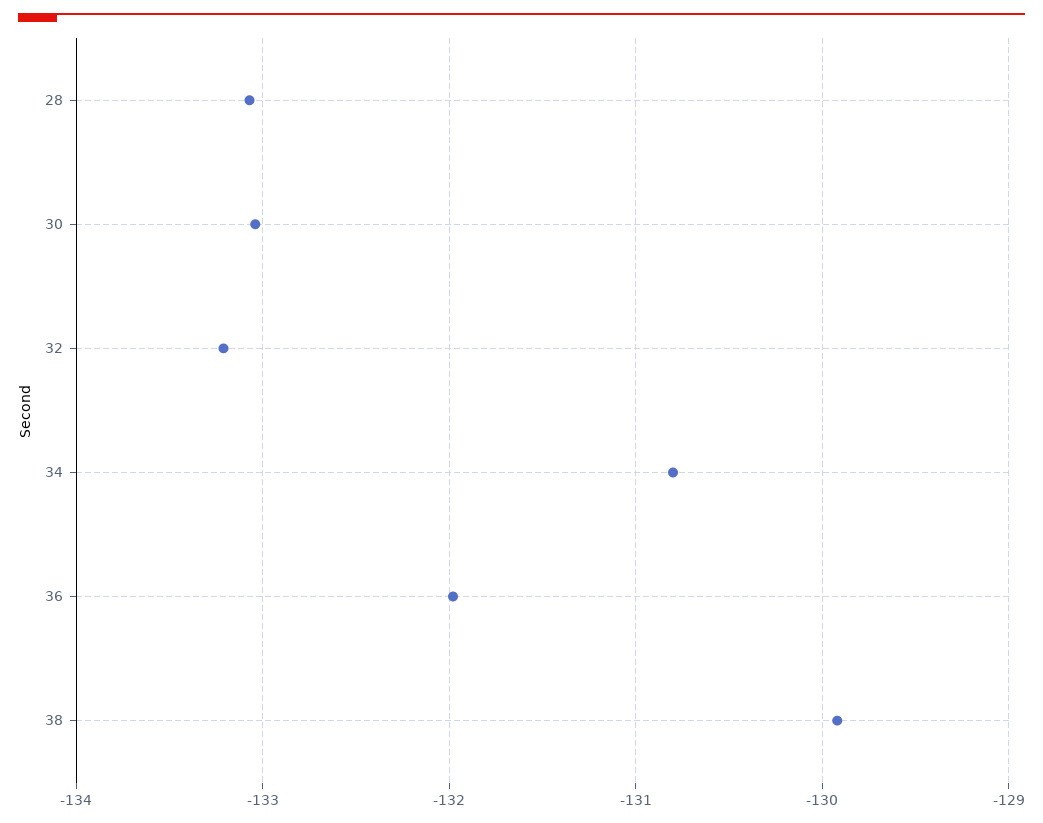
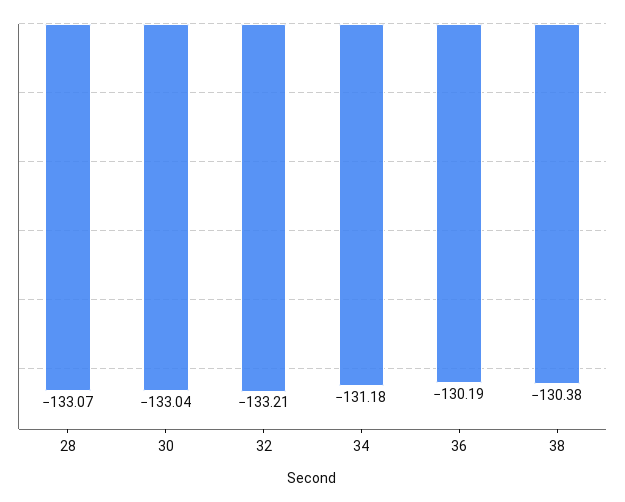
34: -130.8 -> -131.18
36: -132 -> -130.19
38: -129.9 -> -130.38

